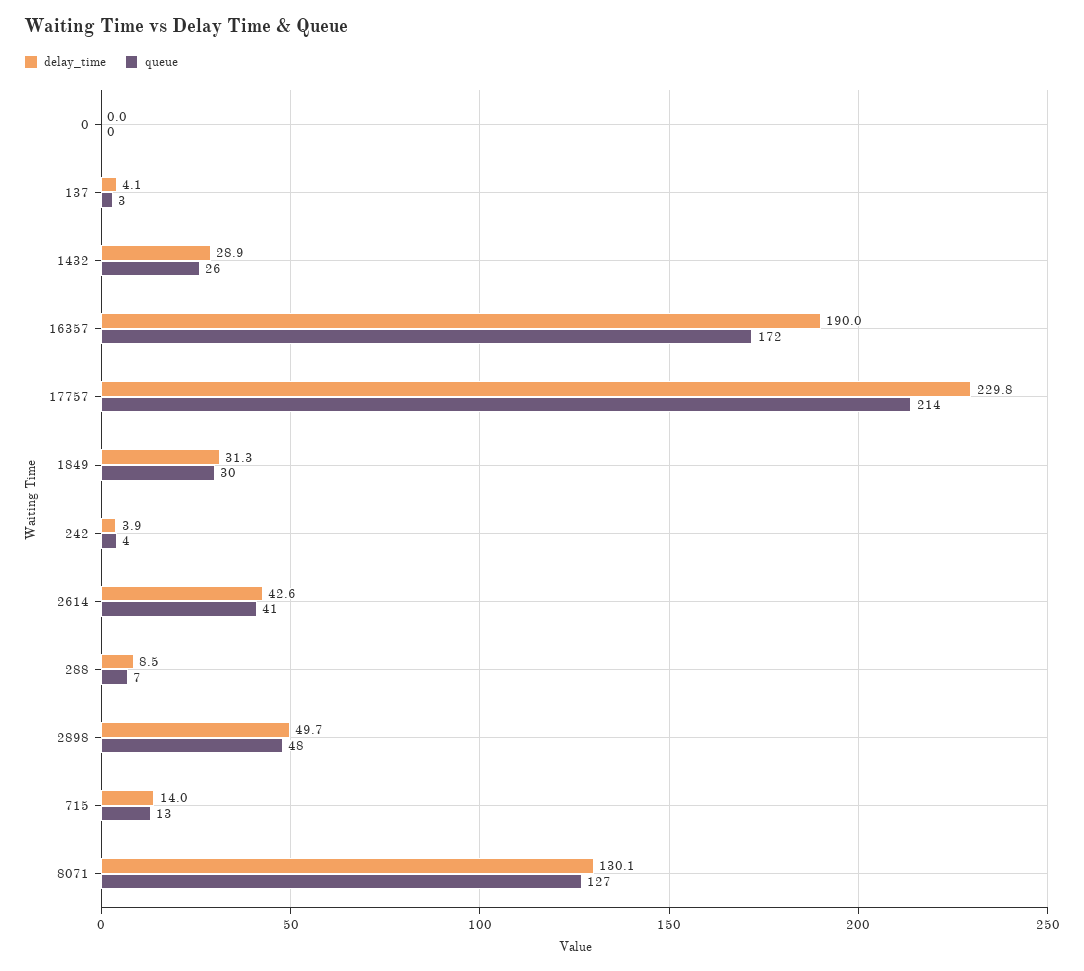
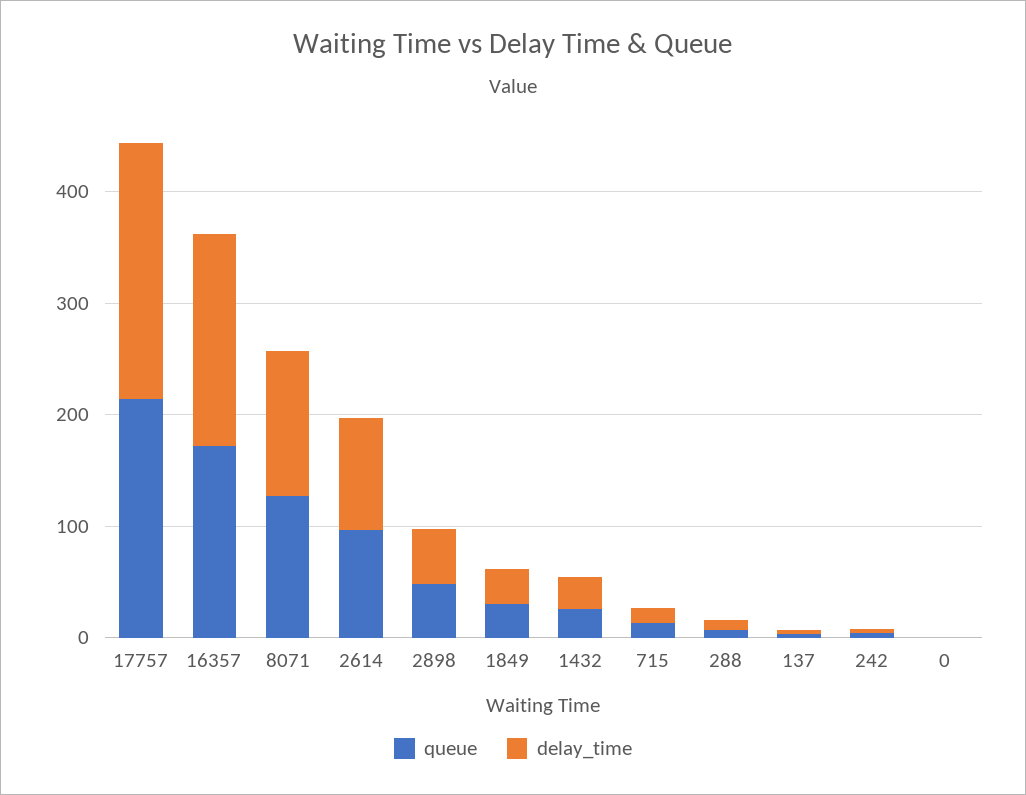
delay_time, 2614: 42.6 -> 100
queue, 2614: 41 -> 100

